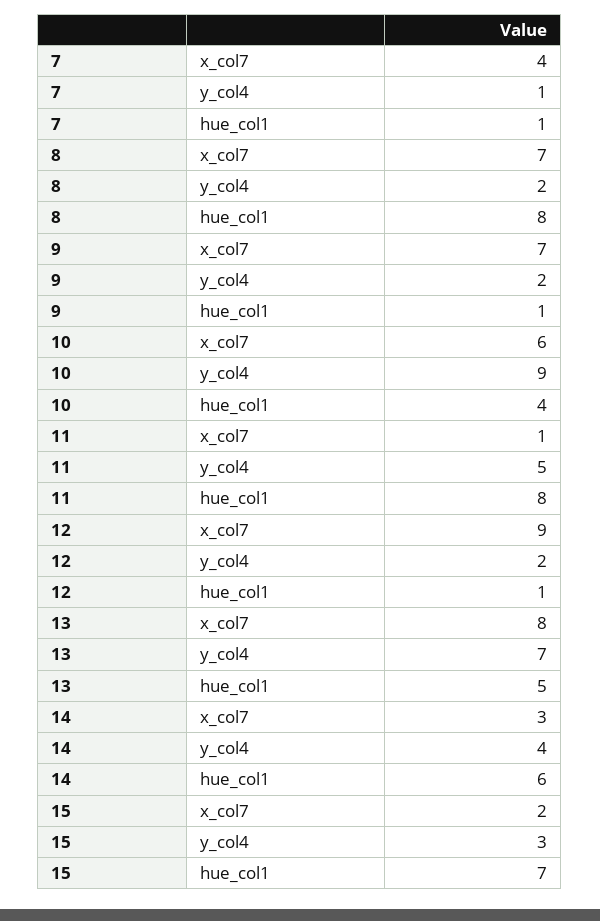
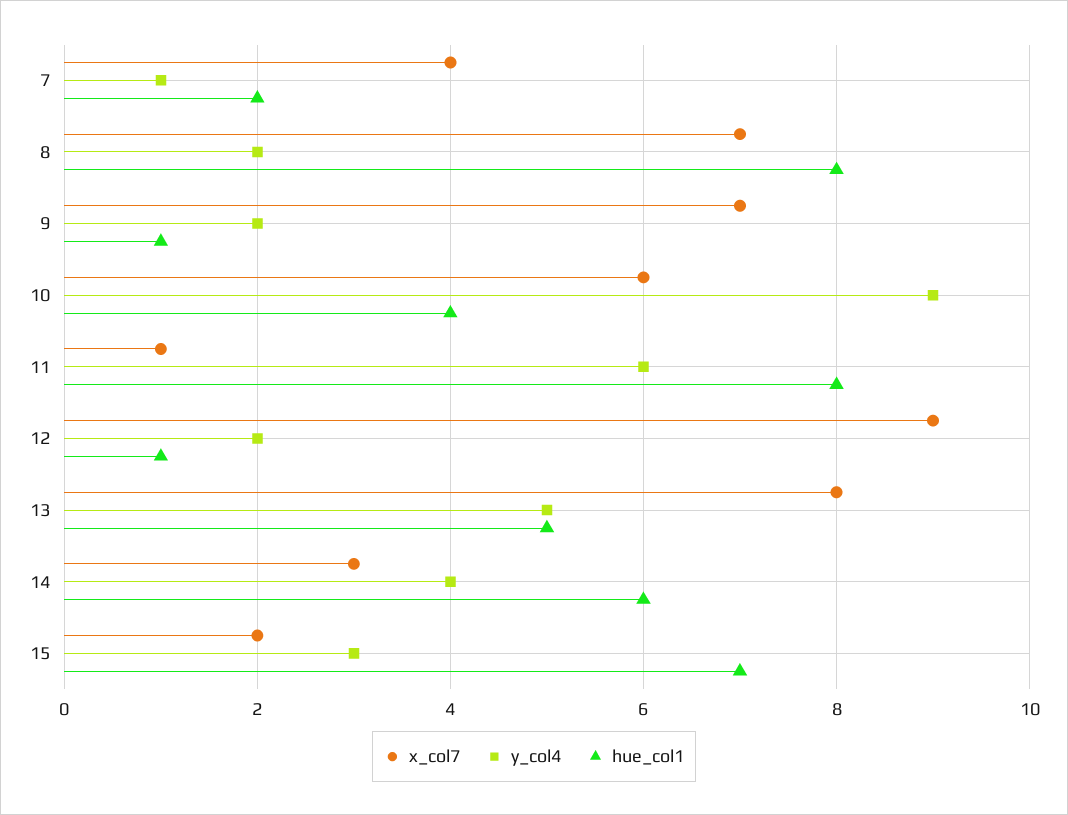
hue_col1, 7: 1 -> 2
y_col4, 11: 5 -> 6
y_col4, 13: 7 -> 5

